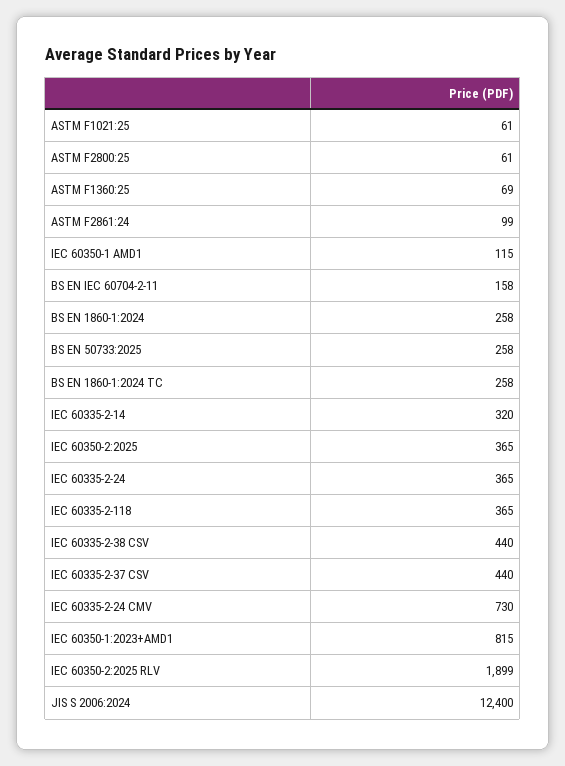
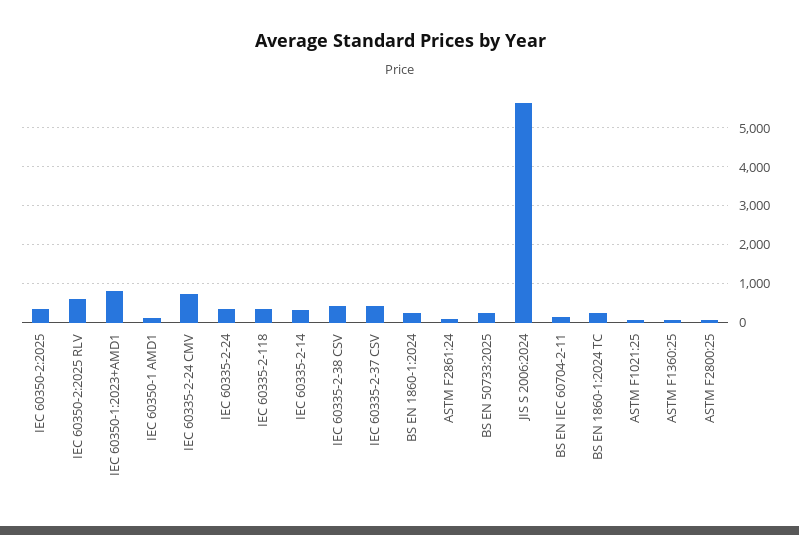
IEC 60350-2:2025 RLV: 1899 -> 600
JIS S 2006:2024: 12400 -> 5600

